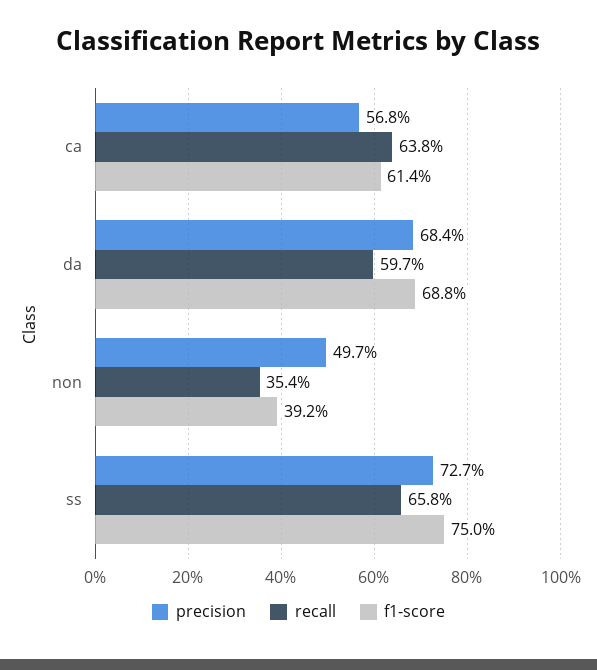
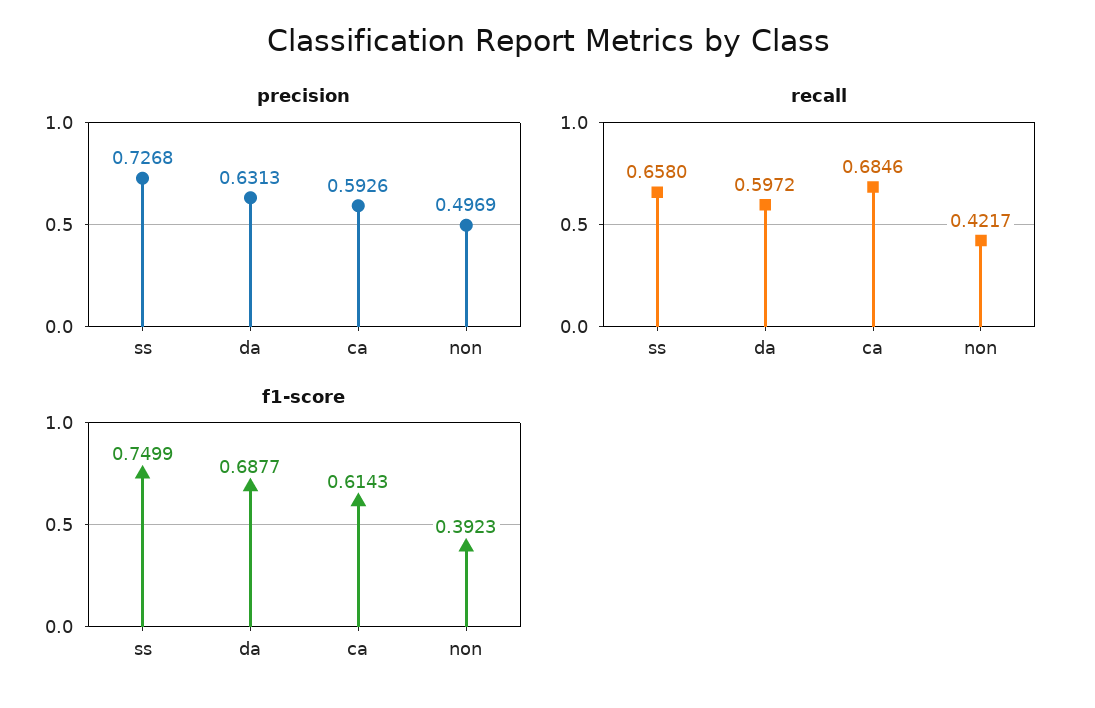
precision, ca: 0.568 -> 0.5926
recall, ca: 0.638 -> 0.6846
precision, da: 0.684 -> 0.6313
recall, non: 0.354 -> 0.4217

